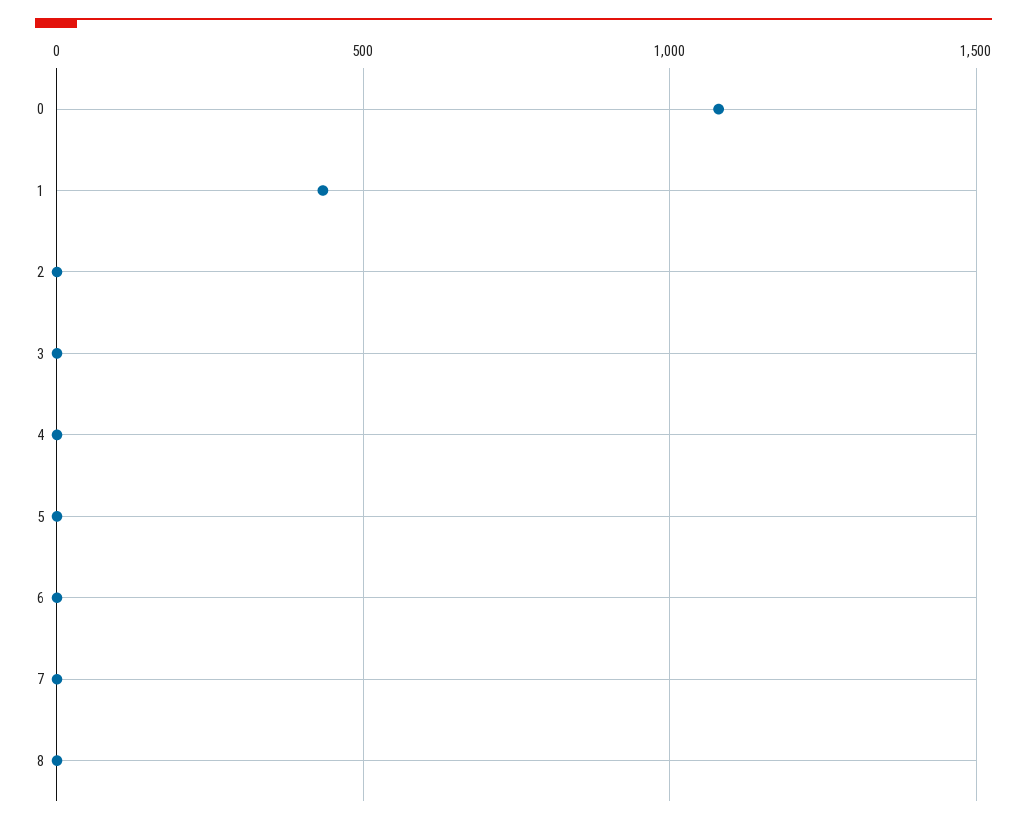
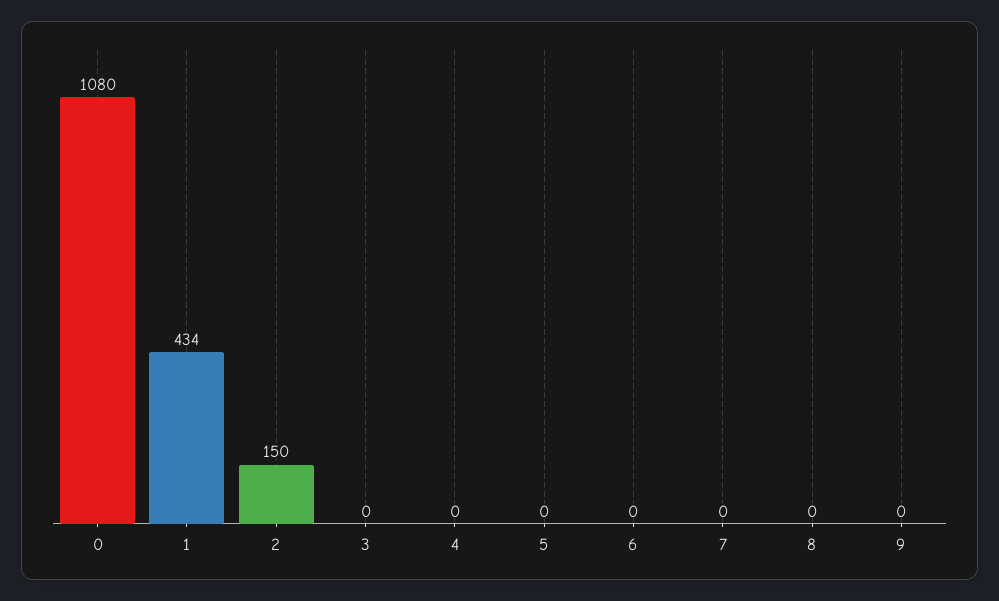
2: 0 -> 150
9: none -> 0

